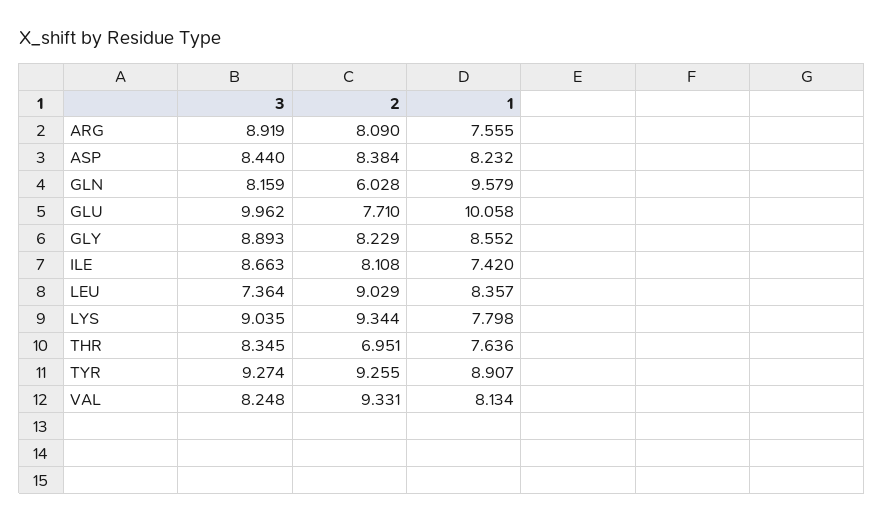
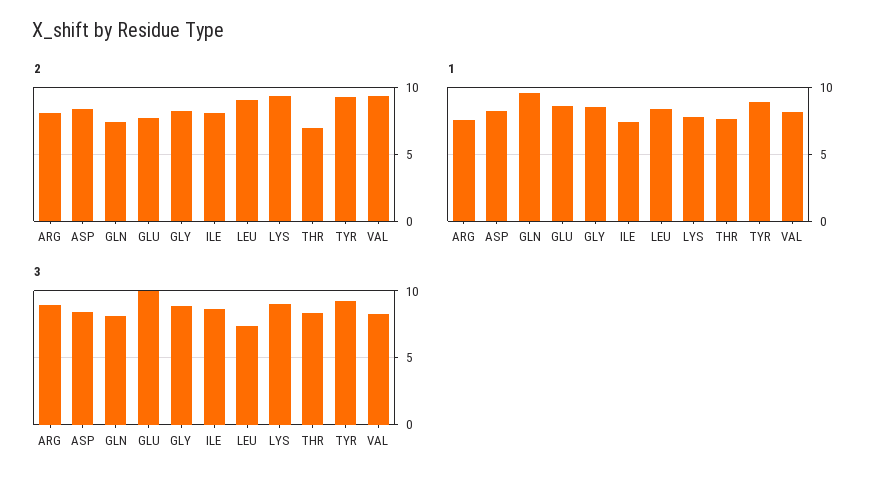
2, GLN: 6.028 -> 7.5
1, GLU: 10.058 -> 8.5

